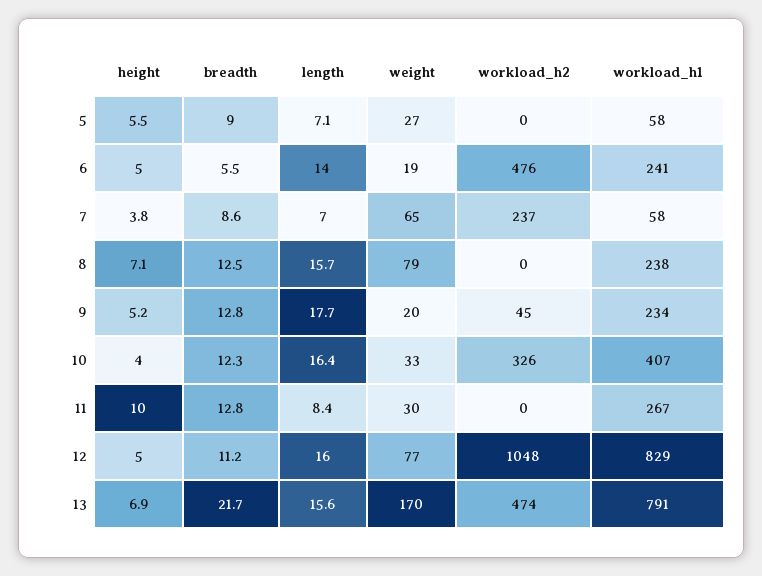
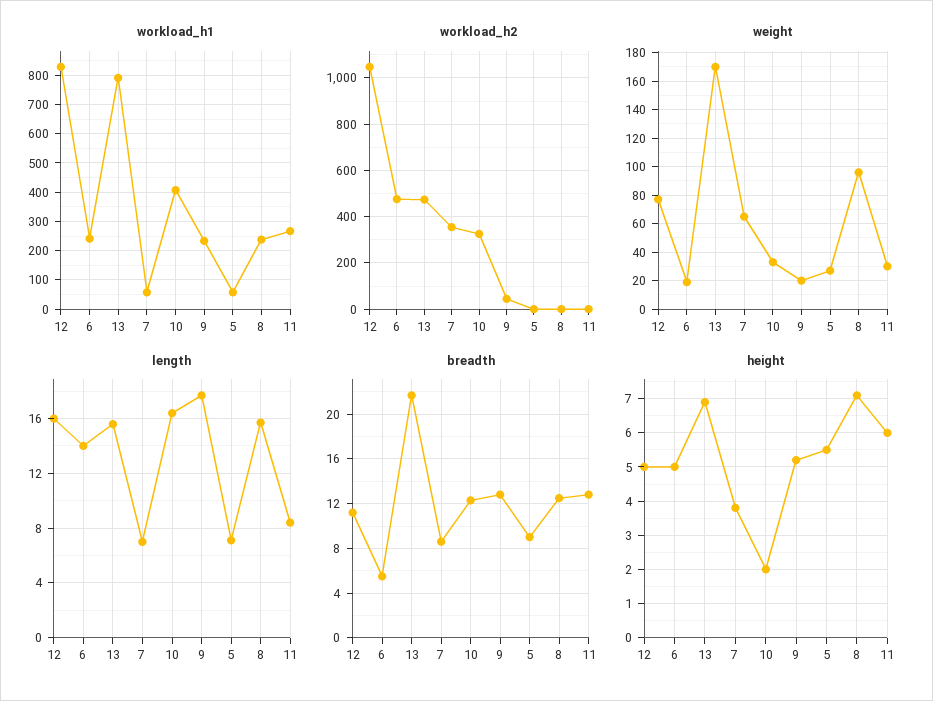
workload_h2, 7: 237 -> 350
weight, 8: 79 -> 95
height, 10: 4 -> 2
height, 11: 10 -> 6

